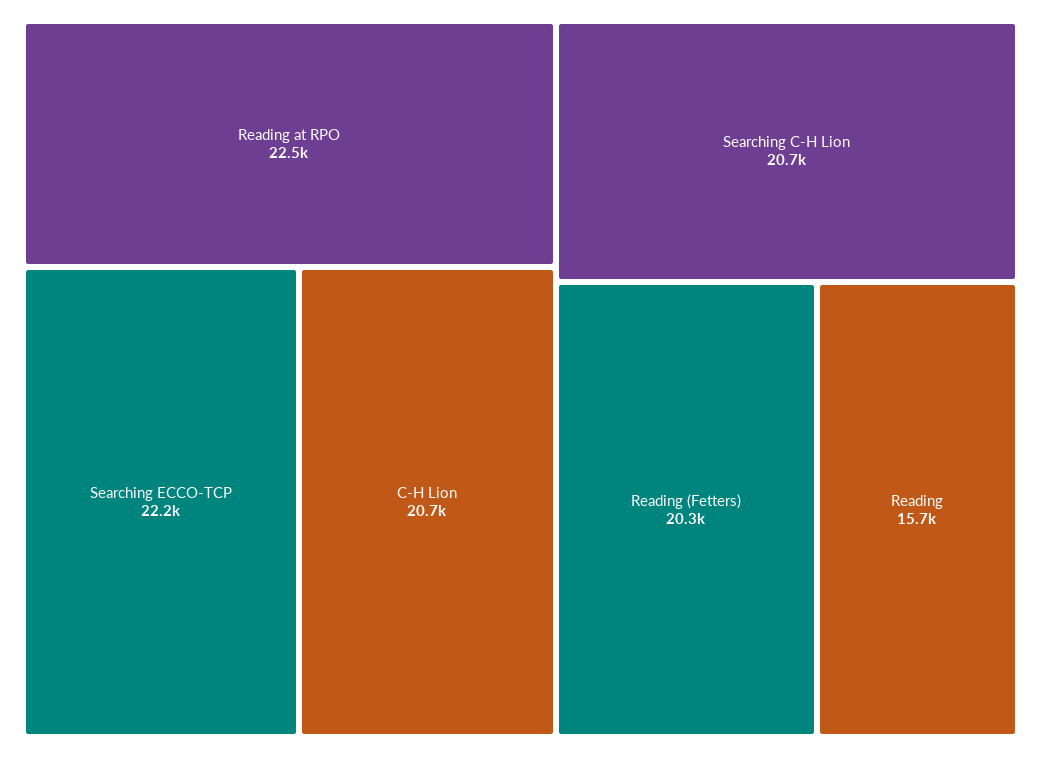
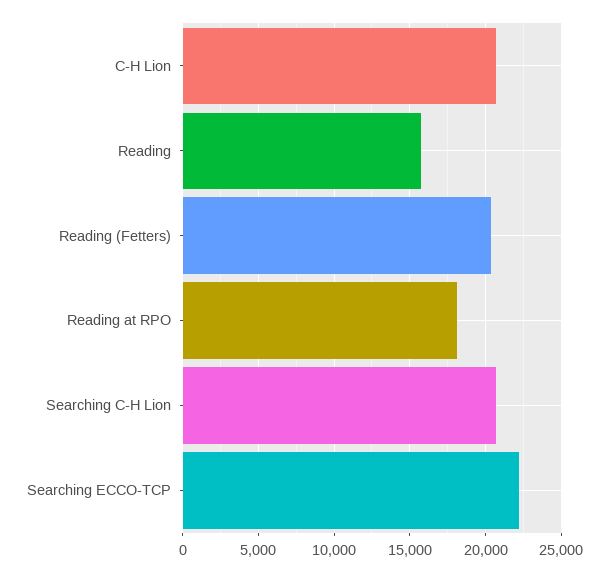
Reading at RPO: 22500 -> 18000

